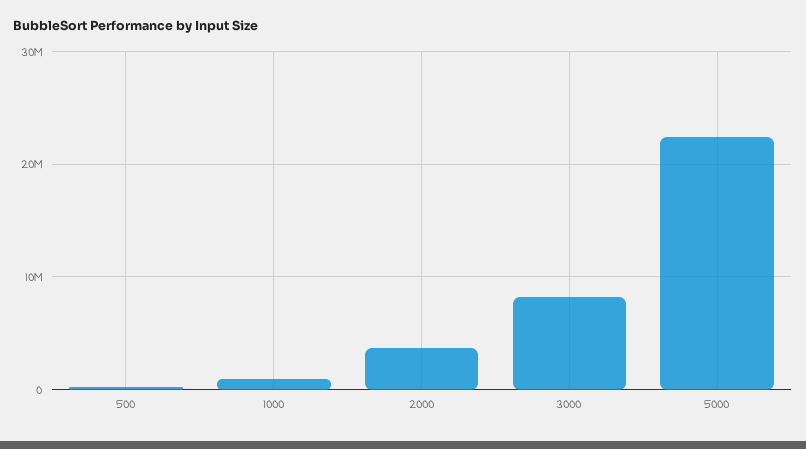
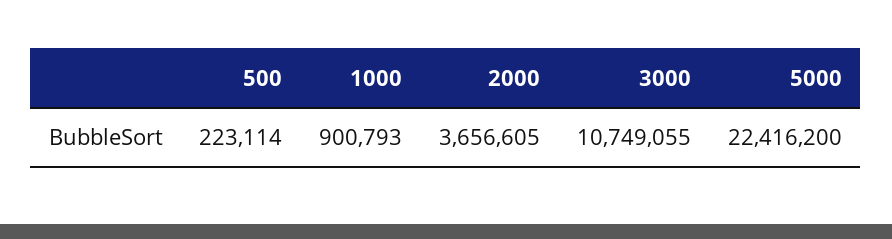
3000: 8000000 -> 10749055

